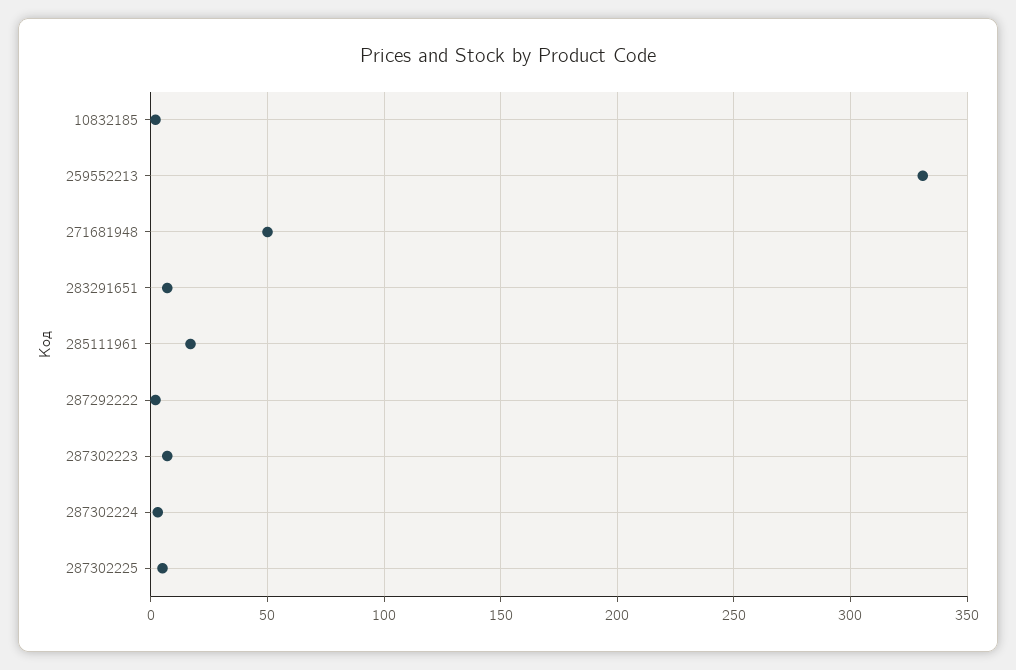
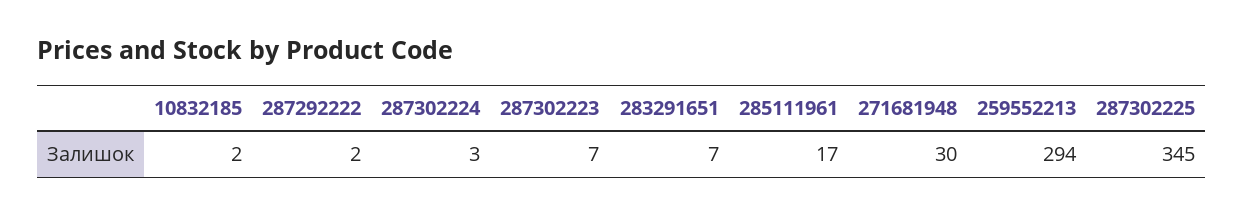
259552213: 330 -> 294
271681948: 50 -> 30
287302225: 5 -> 345

